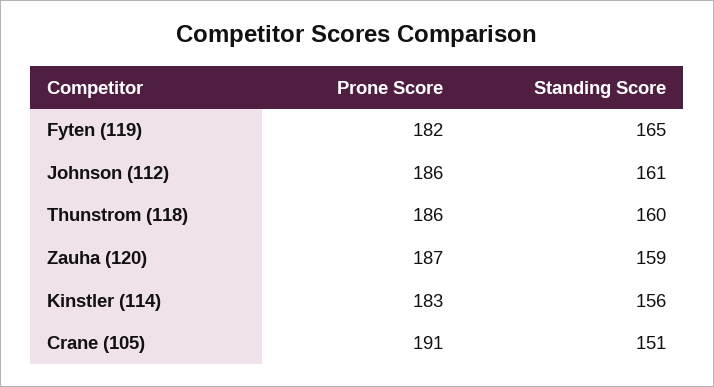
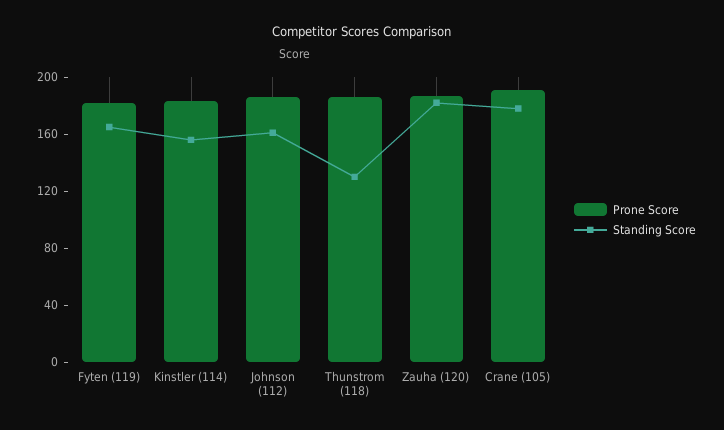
Standing Score, Thunstrom (118): 160 -> 130
Standing Score, Zauha (120): 159 -> 180
Standing Score, Crane (105): 151 -> 180

